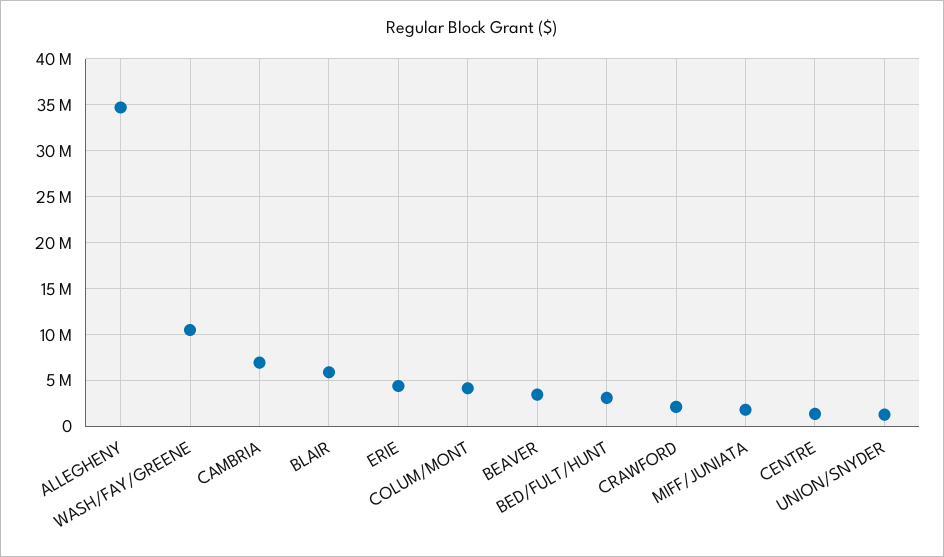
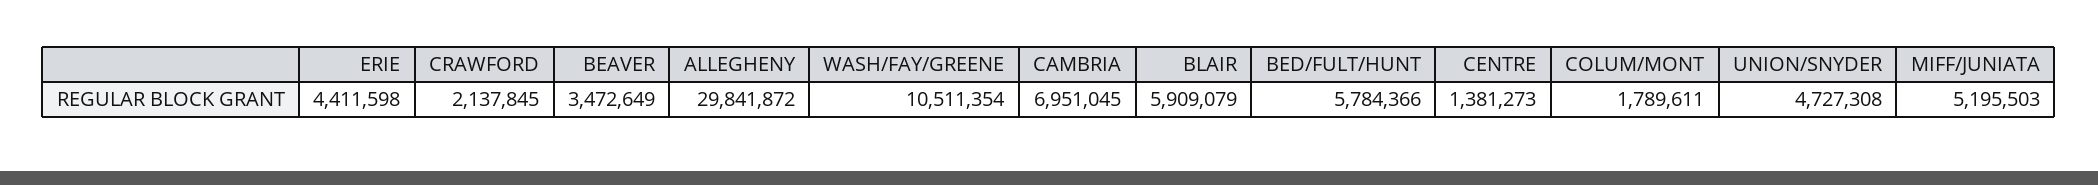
ALLEGHENY: 35000000 -> 29841872
COLUM/MONT: 4000000 -> 1789611
BED/FULT/HUNT: 3000000 -> 5784366
MIFF/JUNIATA: 2000000 -> 5195503
UNION/SNYDER: 1000000 -> 4727308

